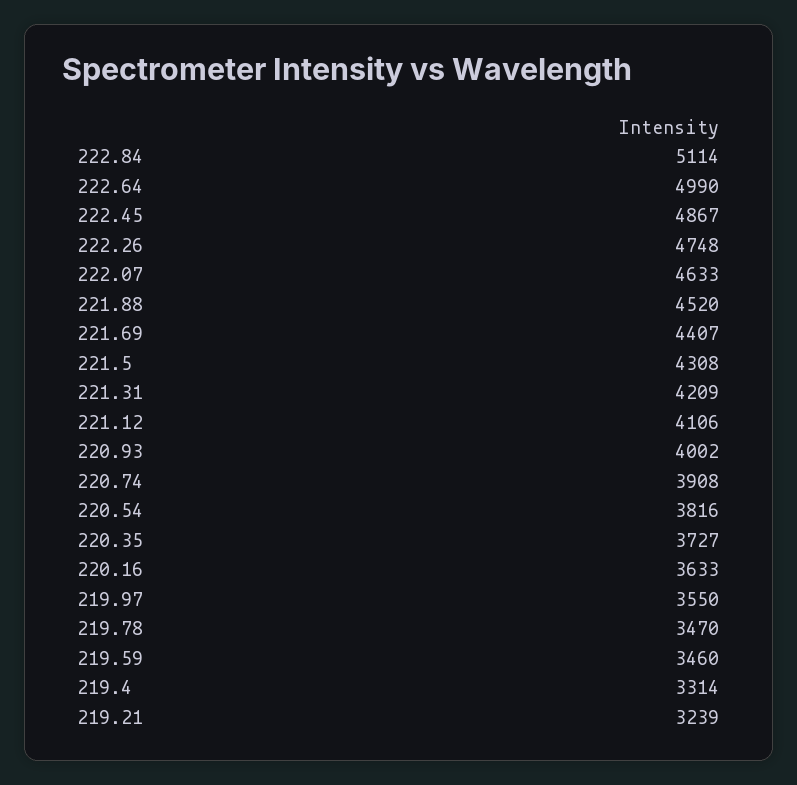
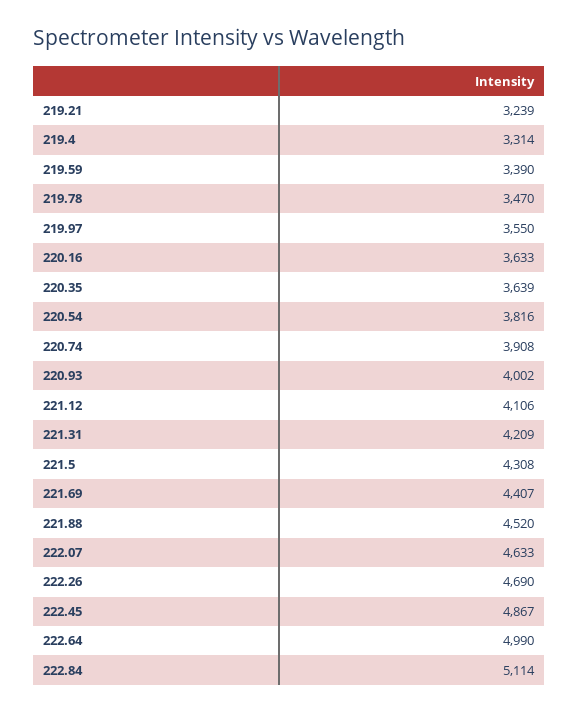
222.26: 4748 -> 4690
220.35: 3727 -> 3639
219.59: 3460 -> 3390

